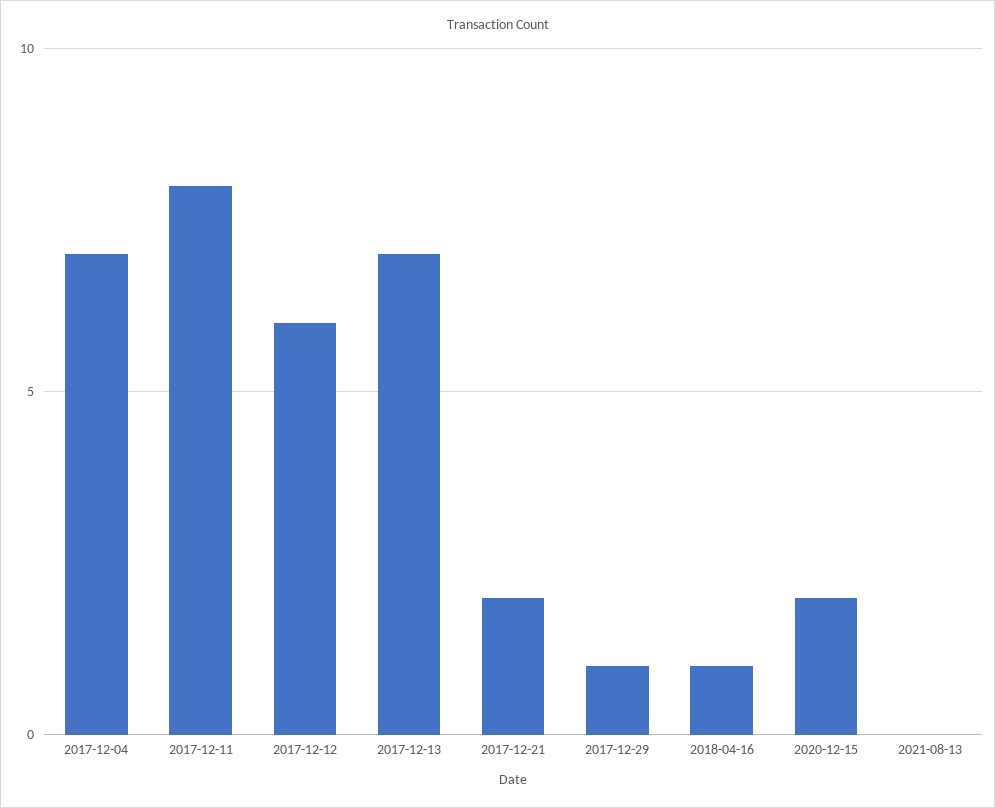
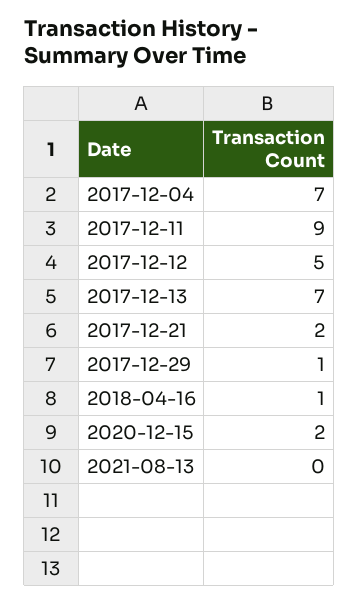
2017-12-11: 8 -> 9
2017-12-12: 6 -> 5

